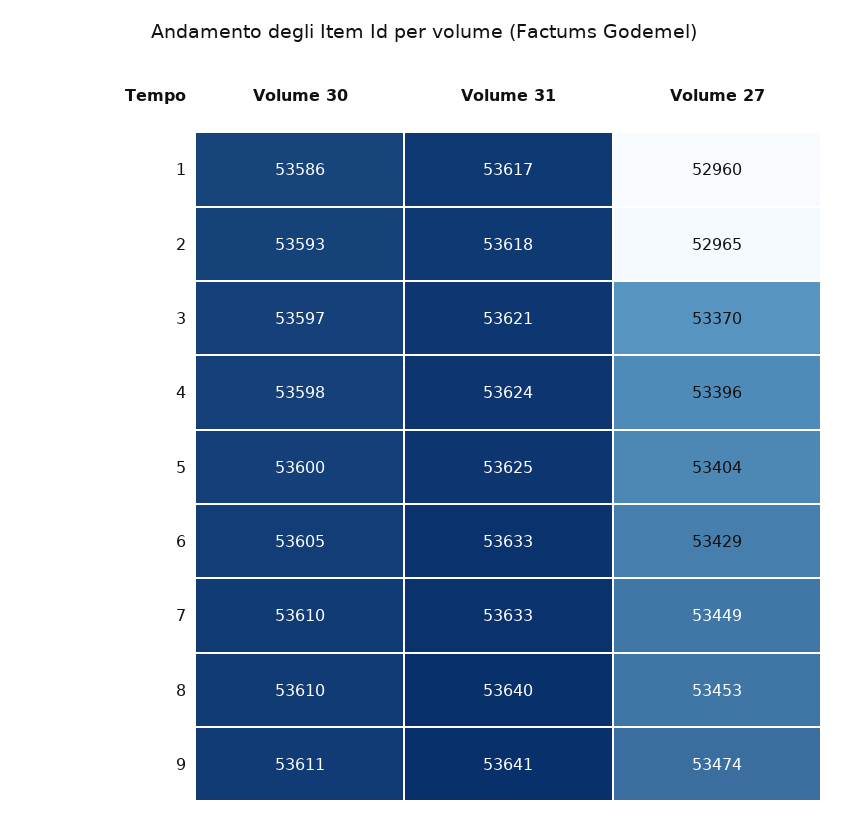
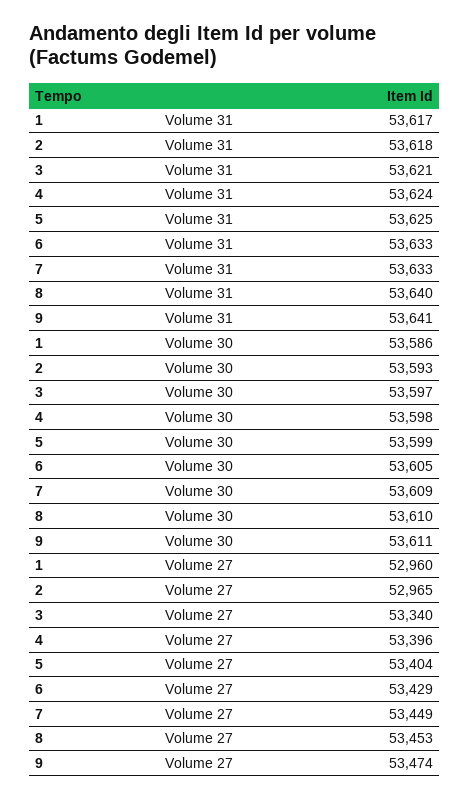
Volume 27, 3: 53370 -> 53340
Volume 30, 5: 53600 -> 53599
Volume 30, 7: 53610 -> 53609

